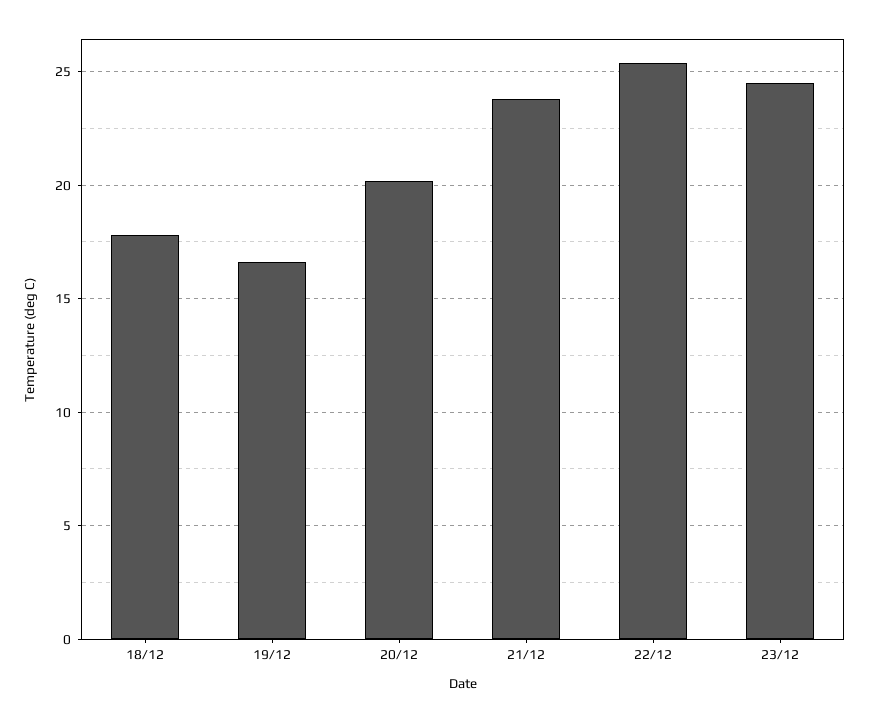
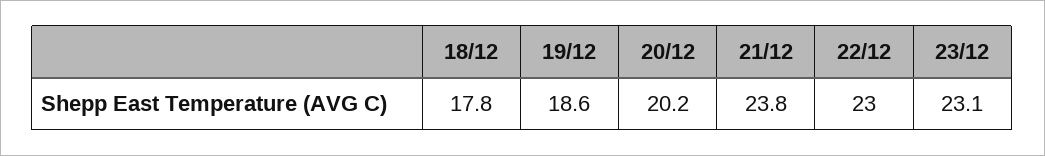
19/12: 16.5 -> 18.6
22/12: 25.5 -> 23
23/12: 24.5 -> 23.1

